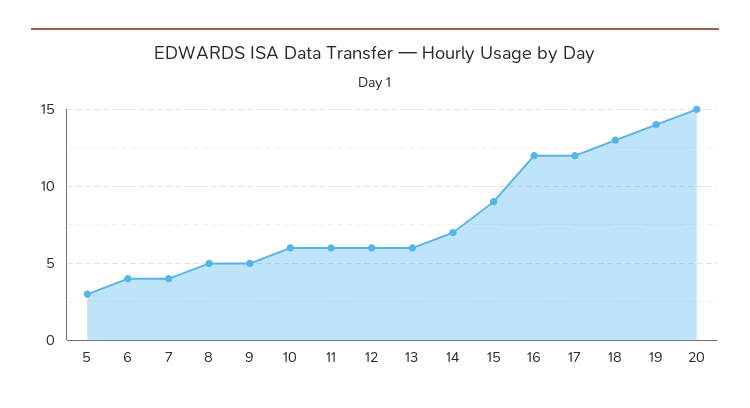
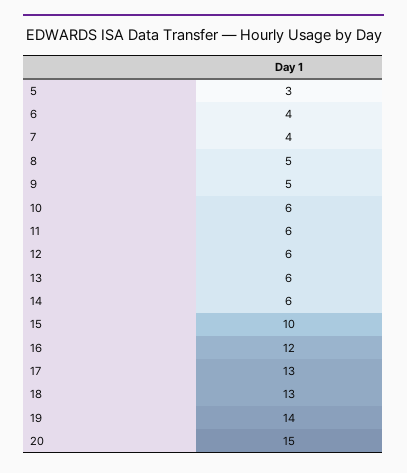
14: 7 -> 6
15: 9 -> 10
17: 12 -> 13

